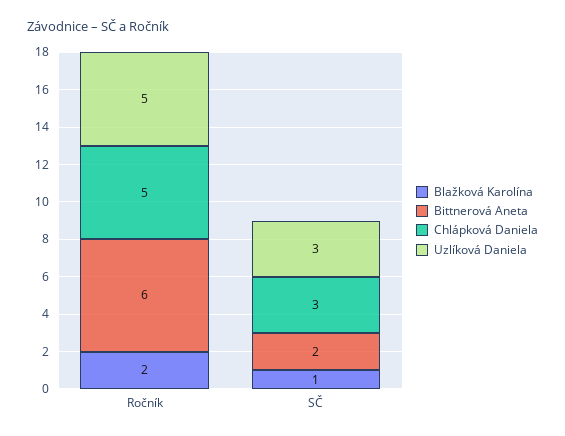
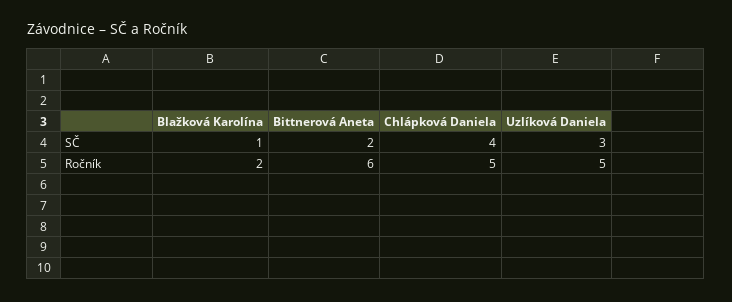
Chlápková Daniela, SČ: 3 -> 4

